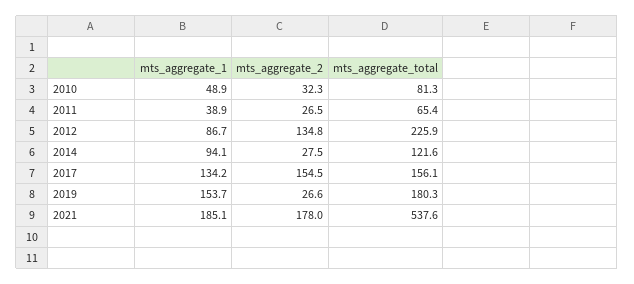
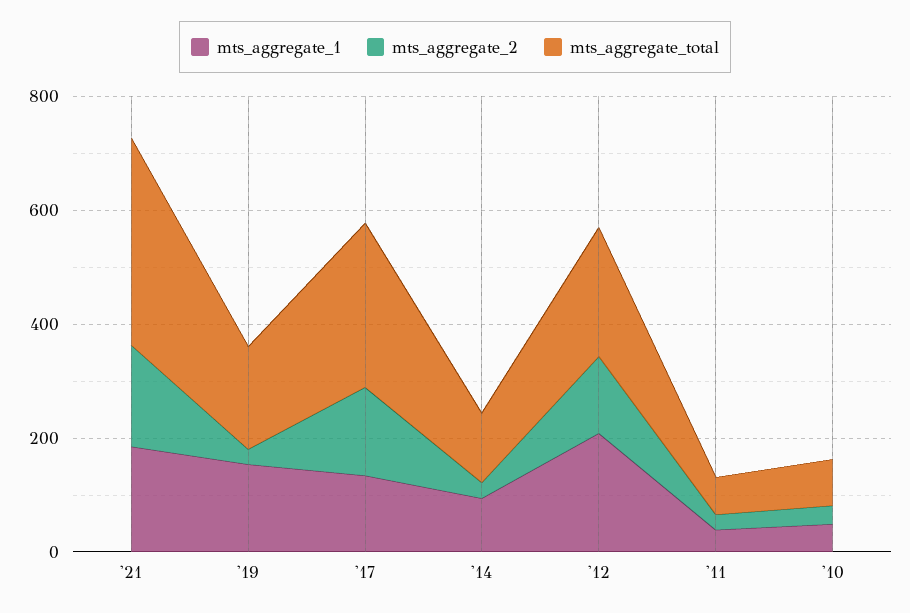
mts_aggregate_1, 2012: 86.7 -> 200
mts_aggregate_total, 2017: 156.1 -> 300
mts_aggregate_total, 2021: 537.6 -> 350

